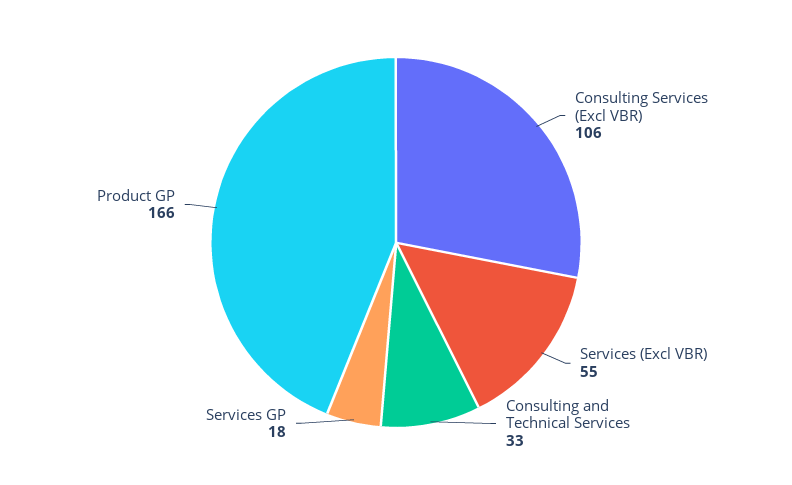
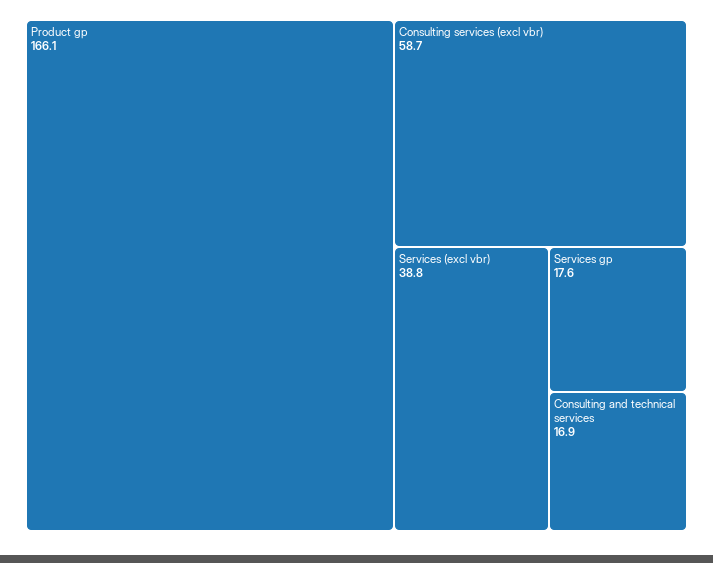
Consulting Services (Excl VBR): 106 -> 58.7
Services (Excl VBR): 55 -> 38.8
Consulting and Technical Services: 33 -> 16.9

